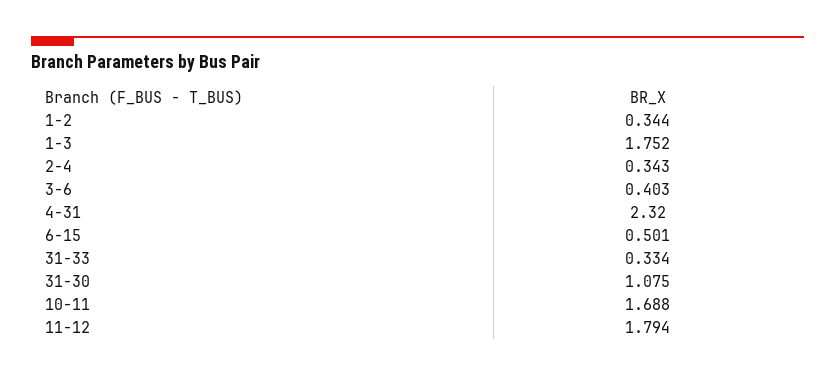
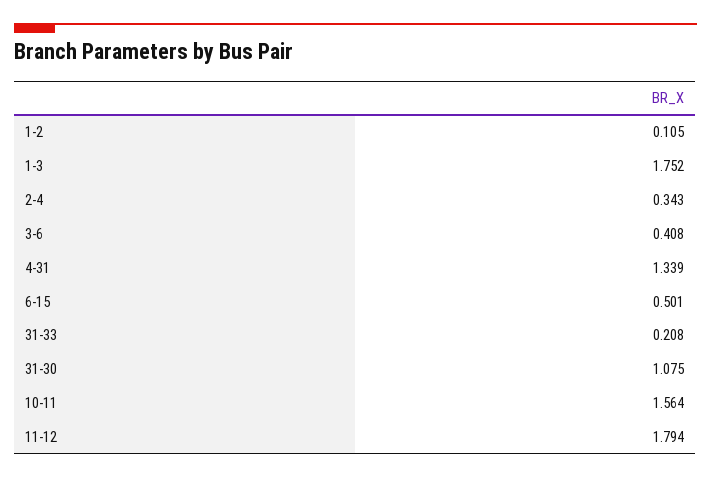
1-2: 0.344 -> 0.105
3-6: 0.403 -> 0.408
4-31: 2.32 -> 1.339
31-33: 0.334 -> 0.208
10-11: 1.688 -> 1.564

